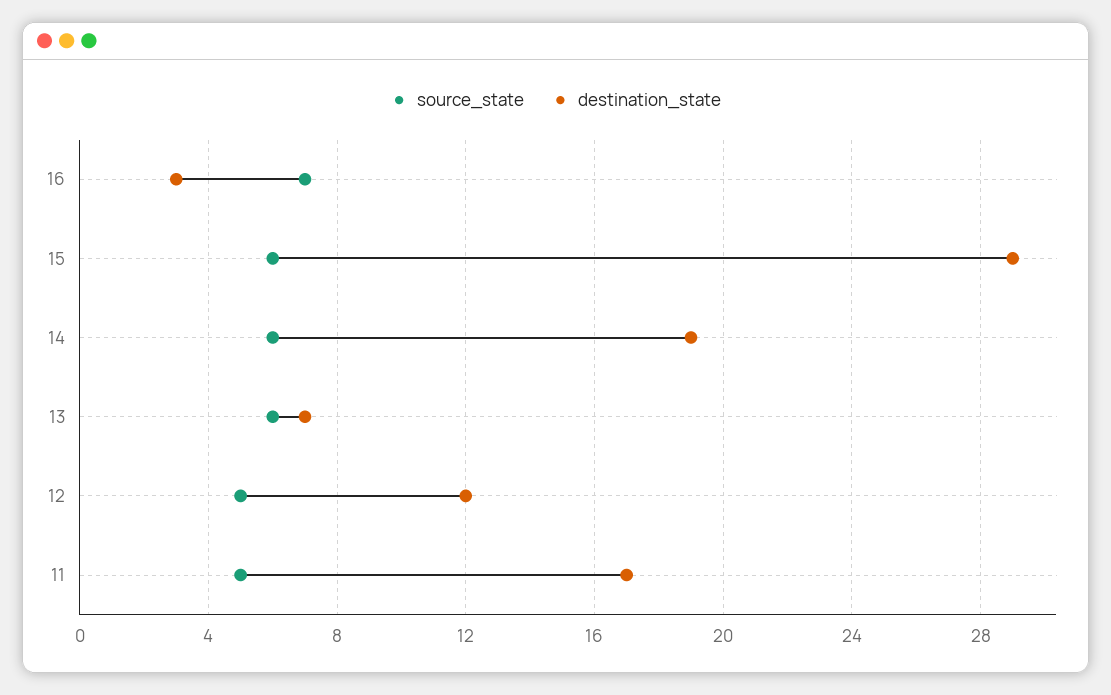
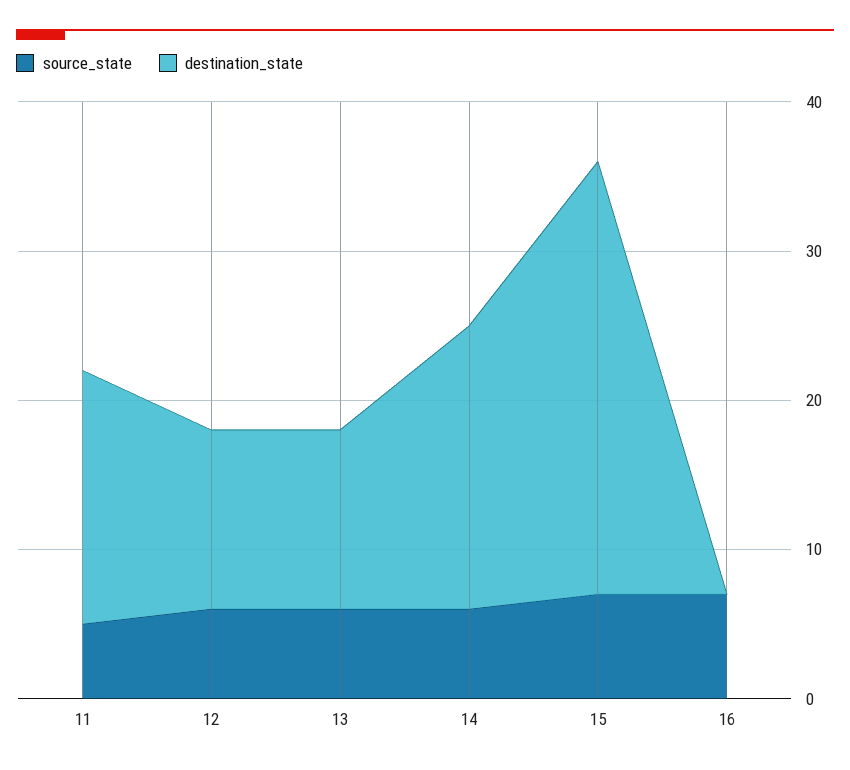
destination_state, 16: 3 -> 0
source_state, 15: 6 -> 7
destination_state, 13: 7 -> 12
source_state, 12: 5 -> 6

